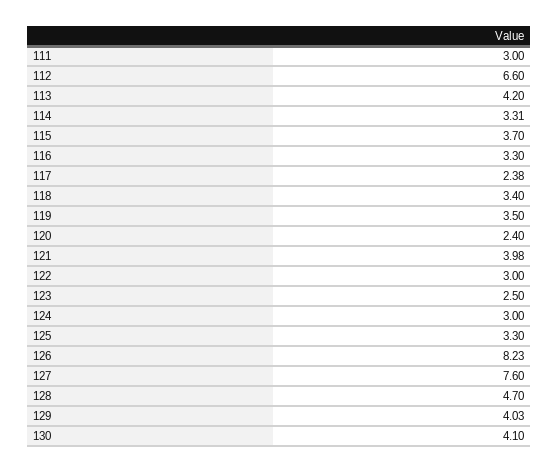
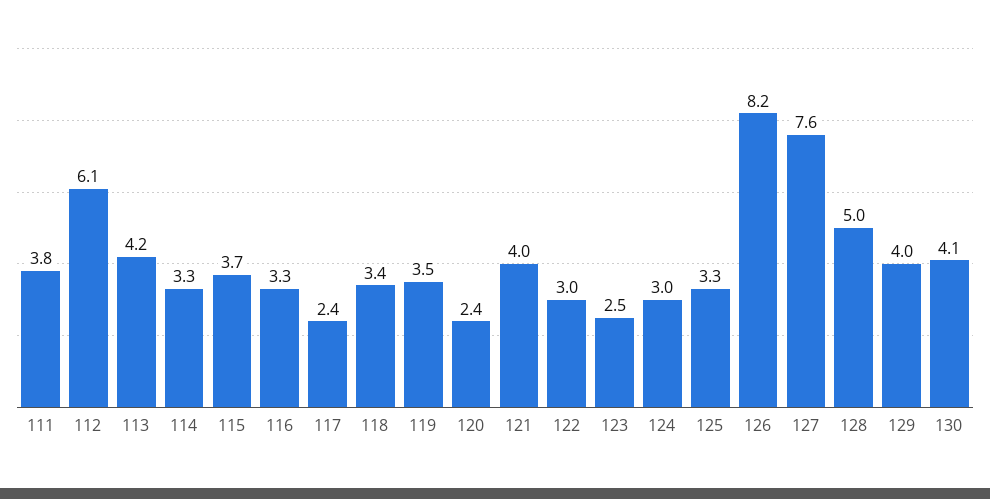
111: 3 -> 3.8
112: 6.6 -> 6.1
128: 4.7 -> 5

